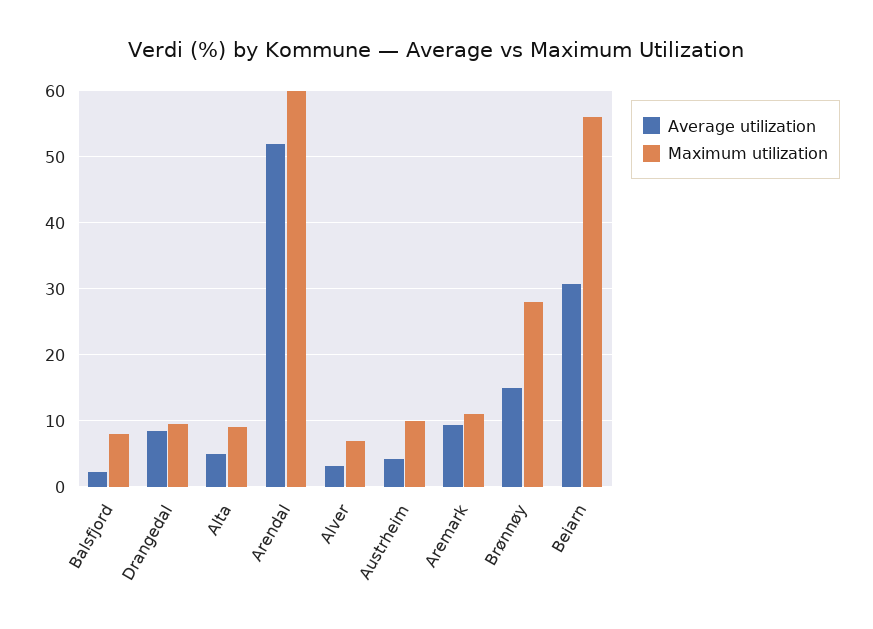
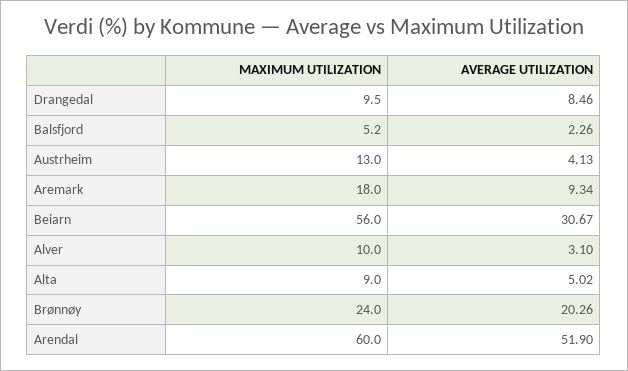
Maximum utilization, Balsfjord: 8 -> 5.2
Maximum utilization, Alver: 7 -> 10
Maximum utilization, Austrheim: 10 -> 13
Maximum utilization, Aremark: 11 -> 18
Average utilization, Brønnøy: 15 -> 20.26
Maximum utilization, Brønnøy: 28 -> 24

